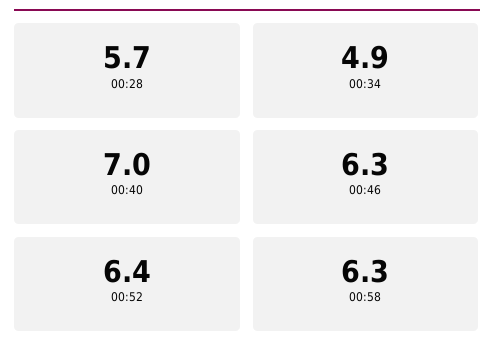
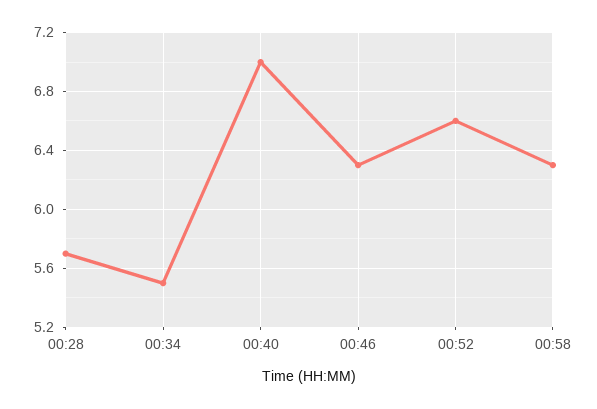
00:34: 4.9 -> 5.5
00:52: 6.4 -> 6.6

